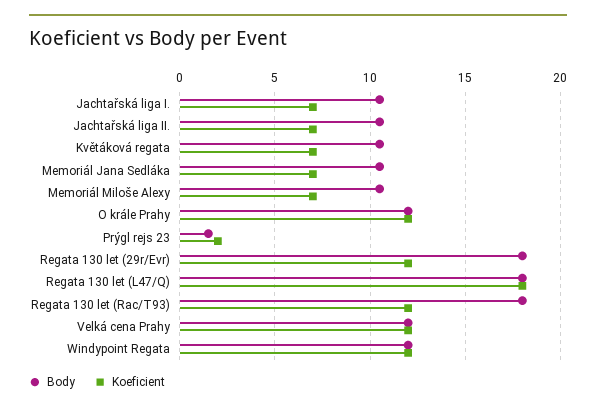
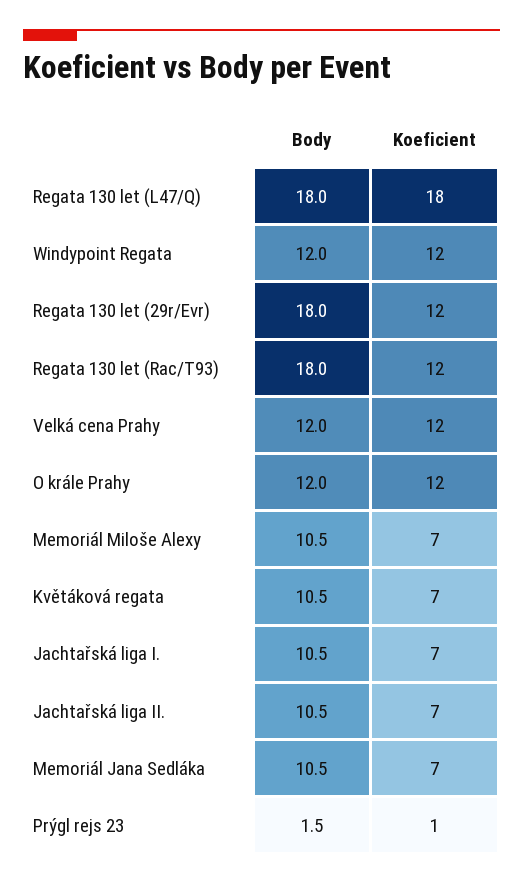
Koeficient, Prýgl rejs 23: 2 -> 1

